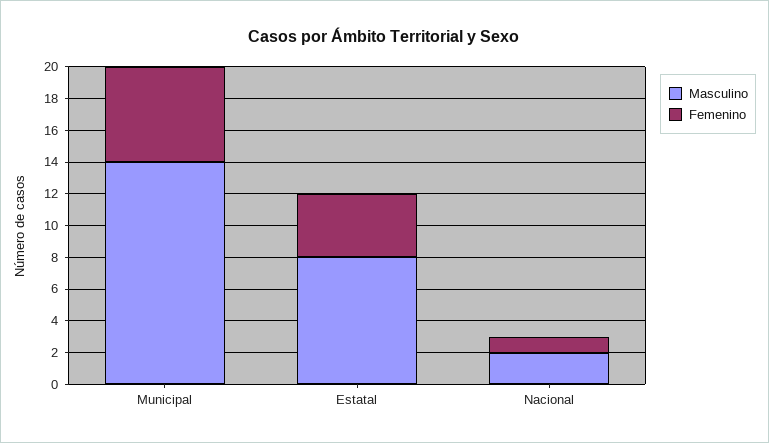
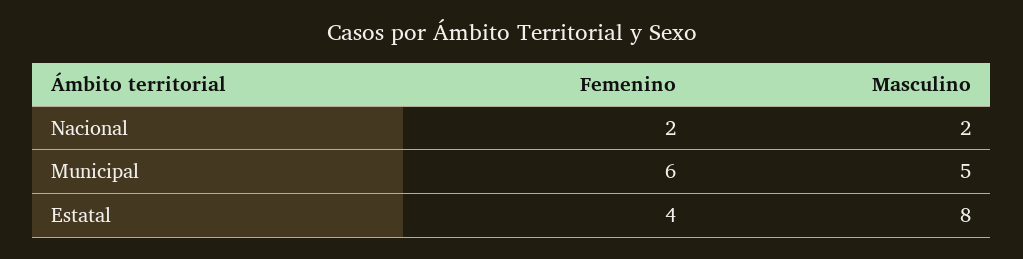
Masculino, Municipal: 14 -> 5
Femenino, Nacional: 1 -> 2

